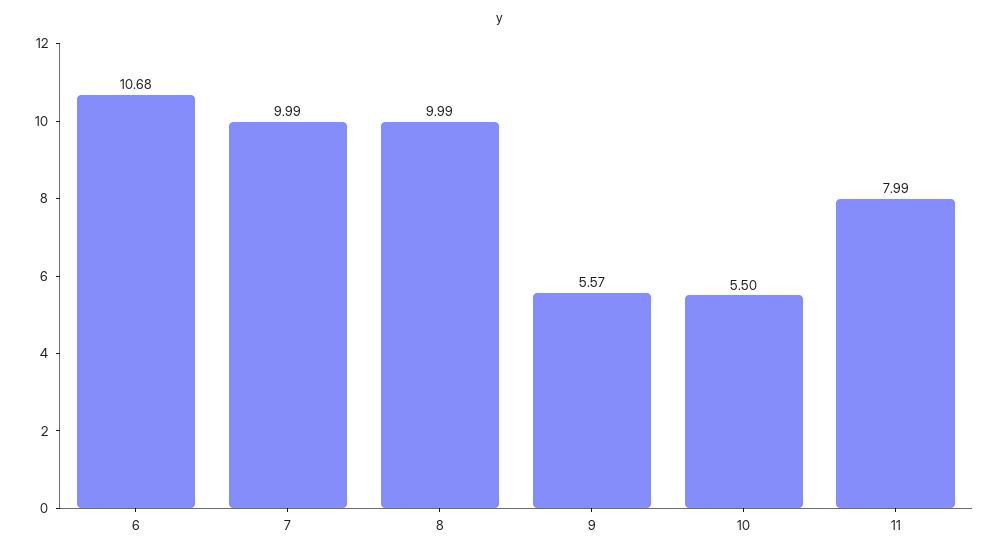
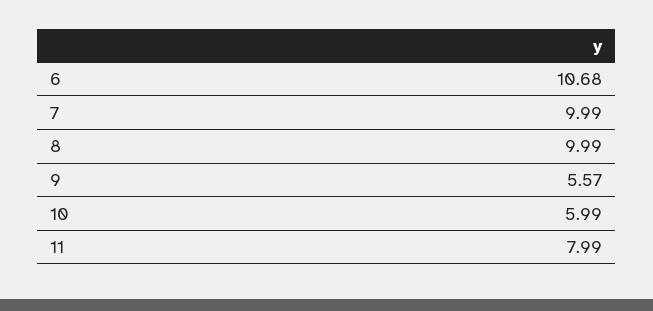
10: 5.5 -> 5.99

